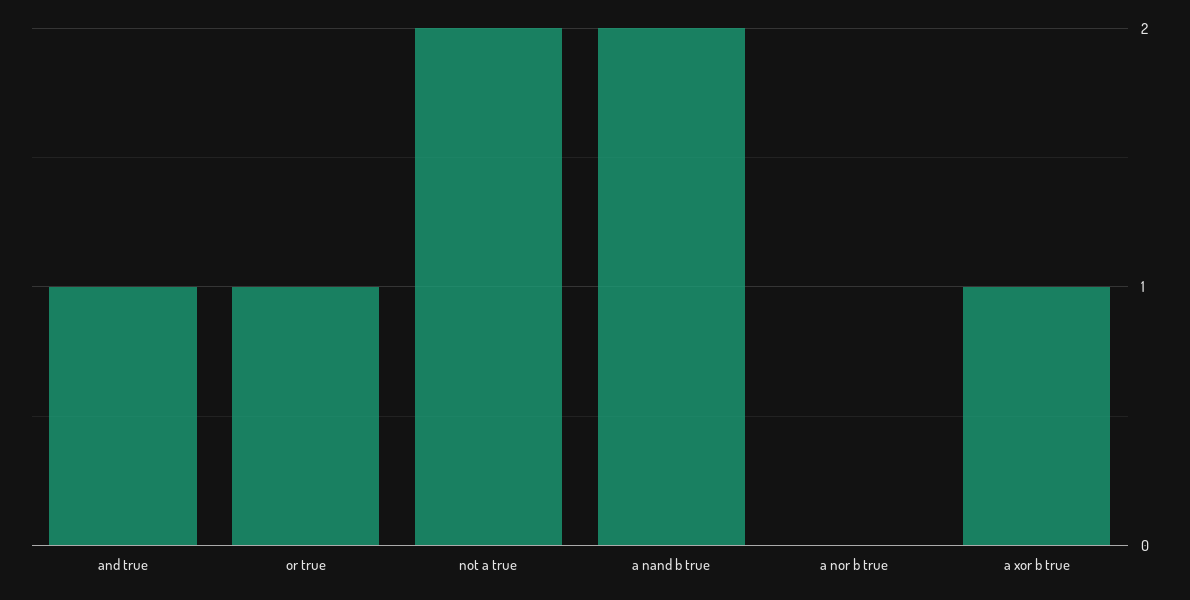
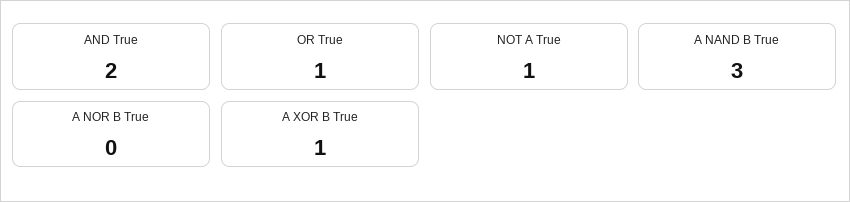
and true: 1 -> 2
not a true: 2 -> 1
a nand b true: 2 -> 3

